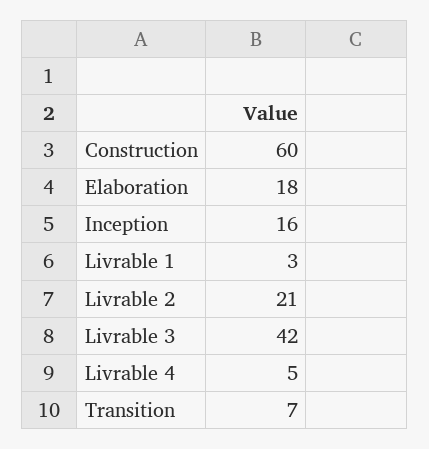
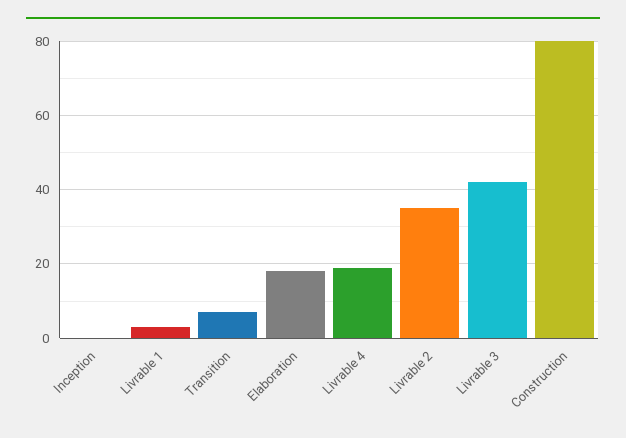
Construction: 60 -> 80
Inception: 16 -> 0
Livrable 2: 21 -> 35
Livrable 4: 5 -> 20

